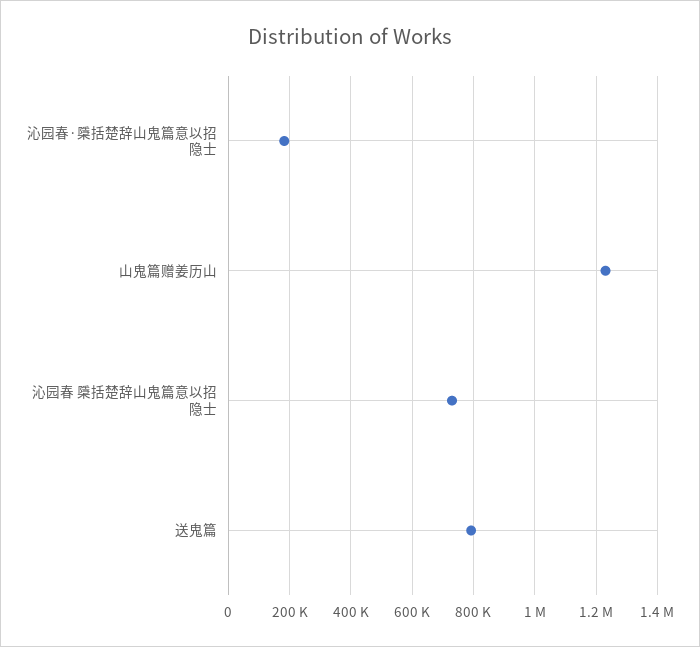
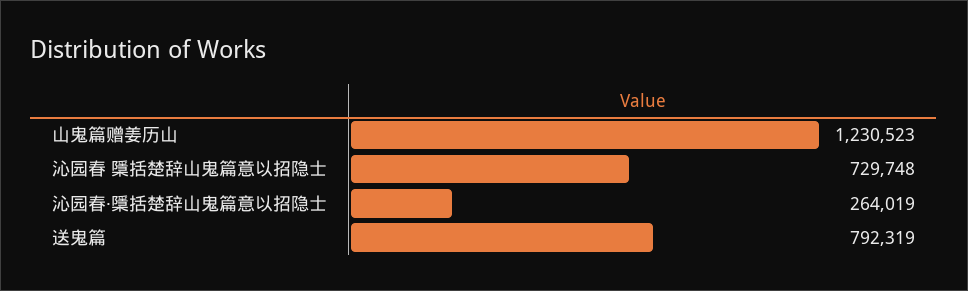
沁园春·檃括楚辞山鬼篇意以招隐士: 180000 -> 264019

